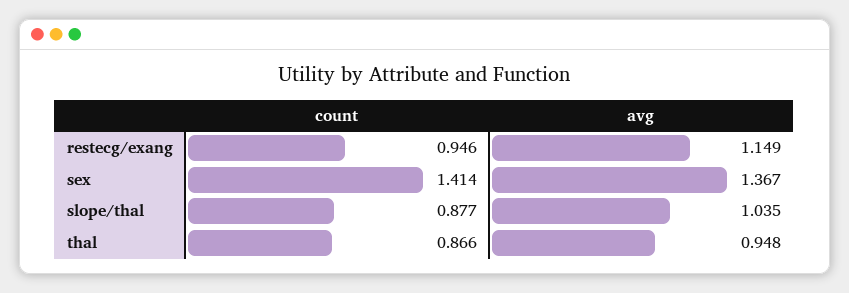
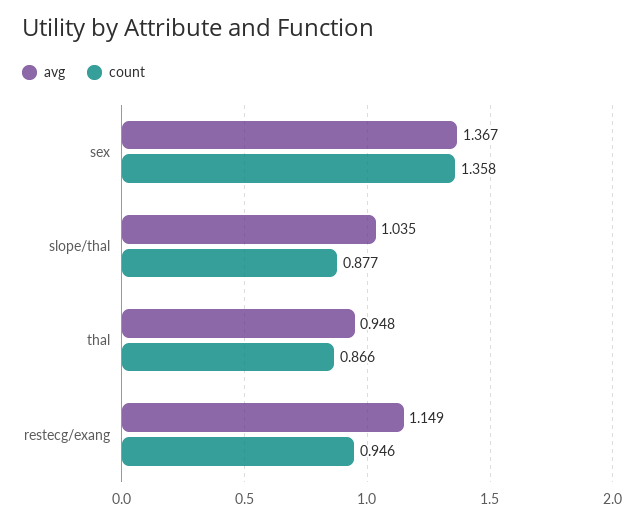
count, sex: 1.414 -> 1.358

